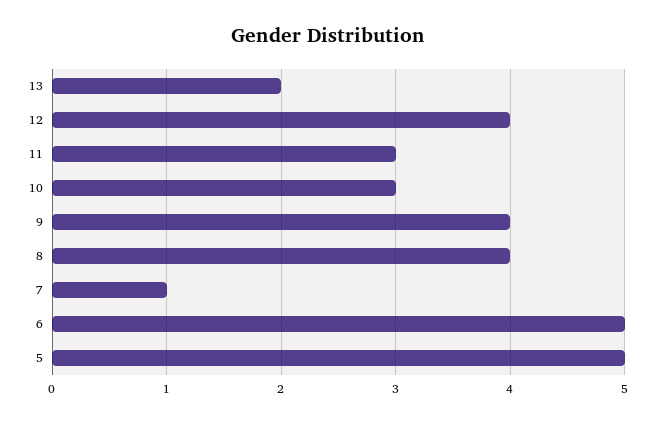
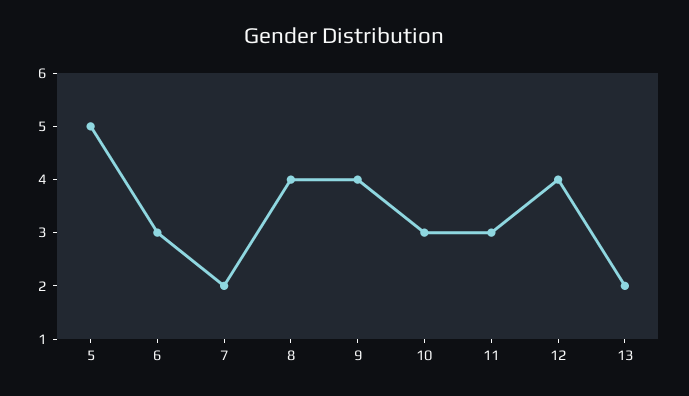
7: 1 -> 2
6: 5 -> 3

